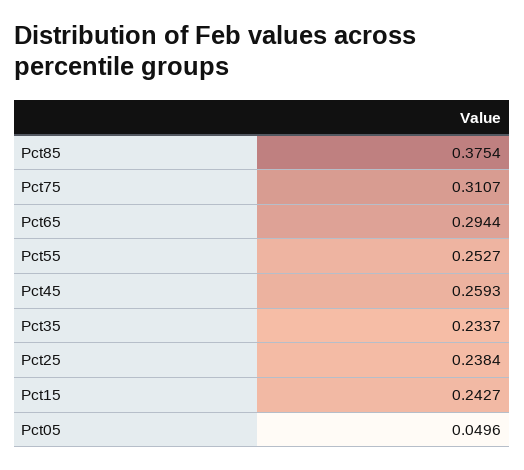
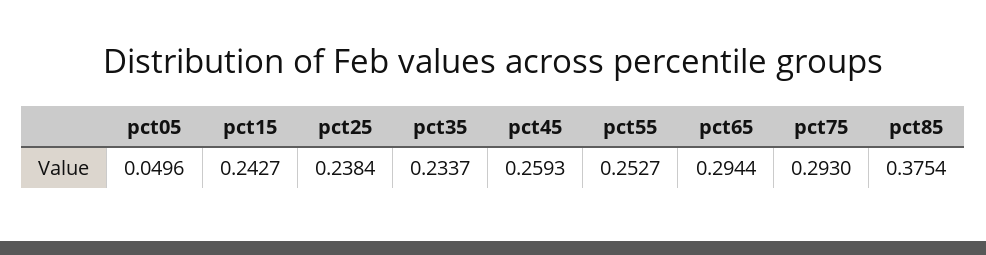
Pct75: 0.3107 -> 0.293

